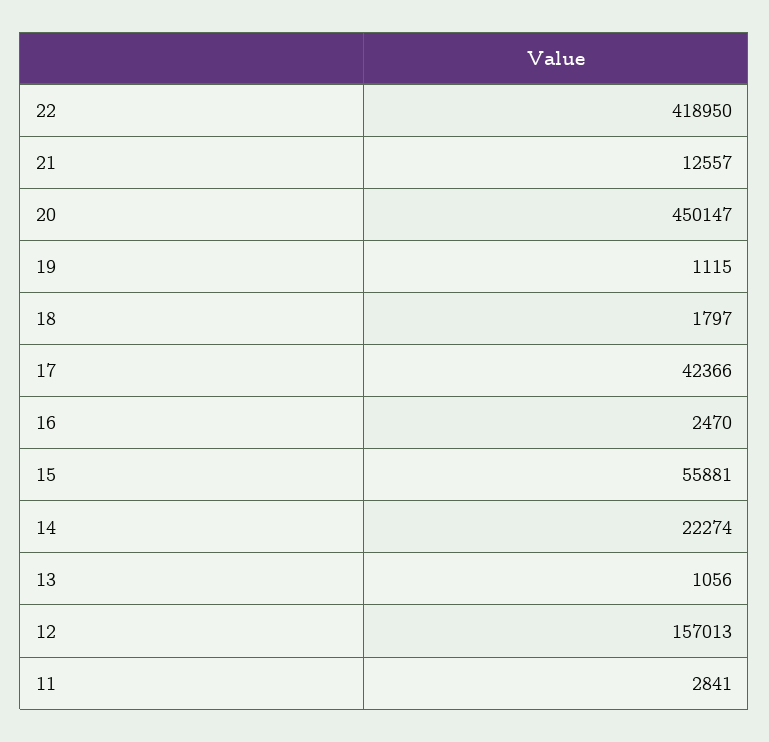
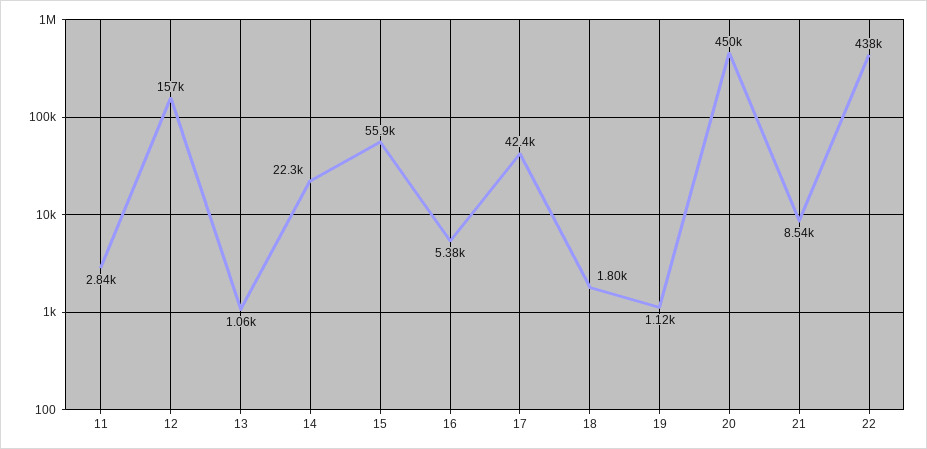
22: 418950 -> 438000
21: 12557 -> 8540
16: 2470 -> 5380

